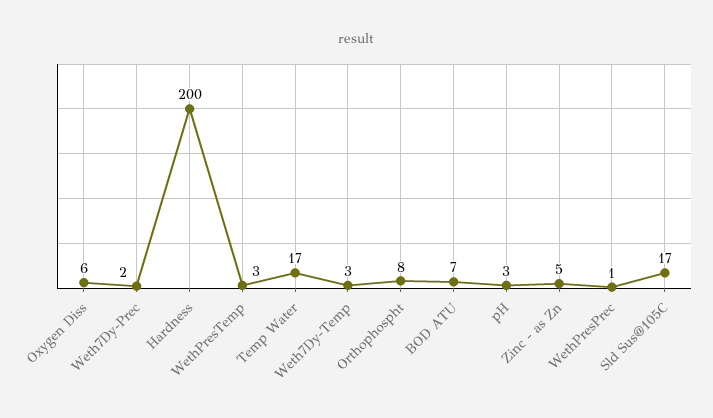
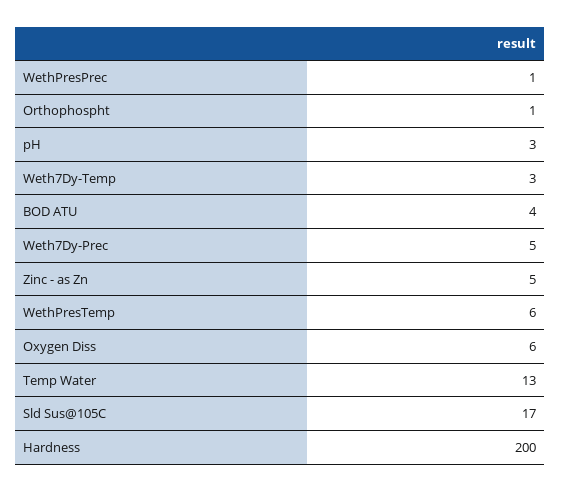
Weth7Dy-Prec: 2 -> 5
WethPresTemp: 3 -> 6
Temp Water: 17 -> 13
Orthophospht: 8 -> 1
BOD ATU: 7 -> 4

